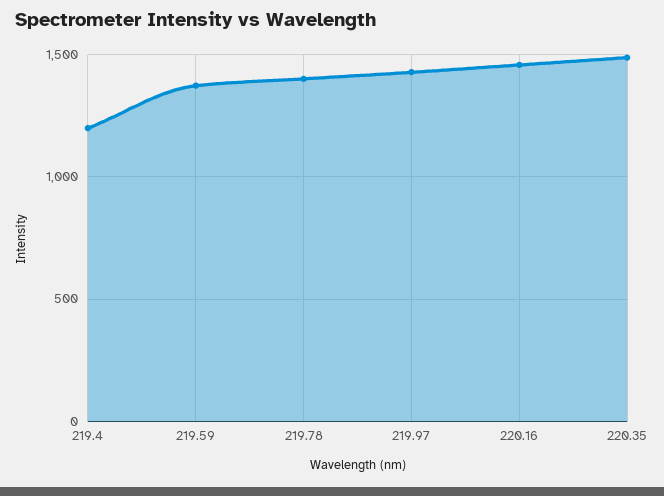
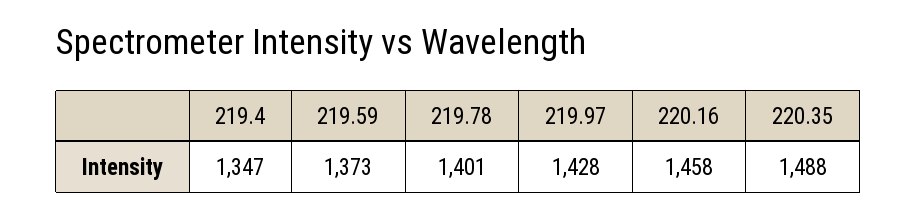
219.4: 1200 -> 1347

